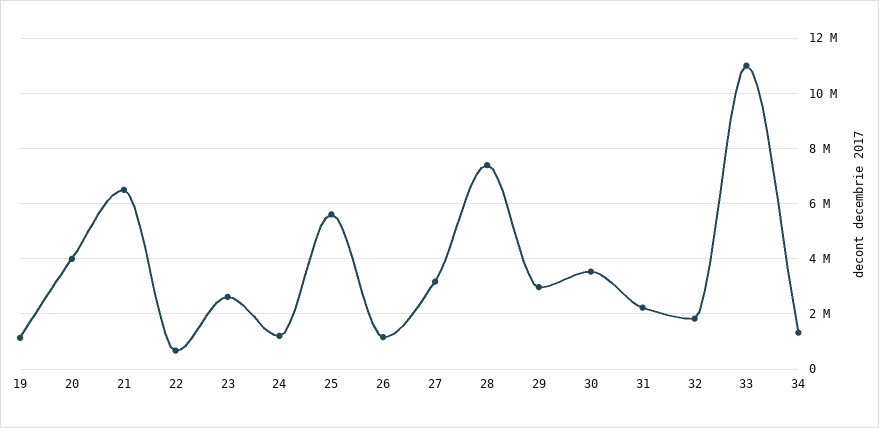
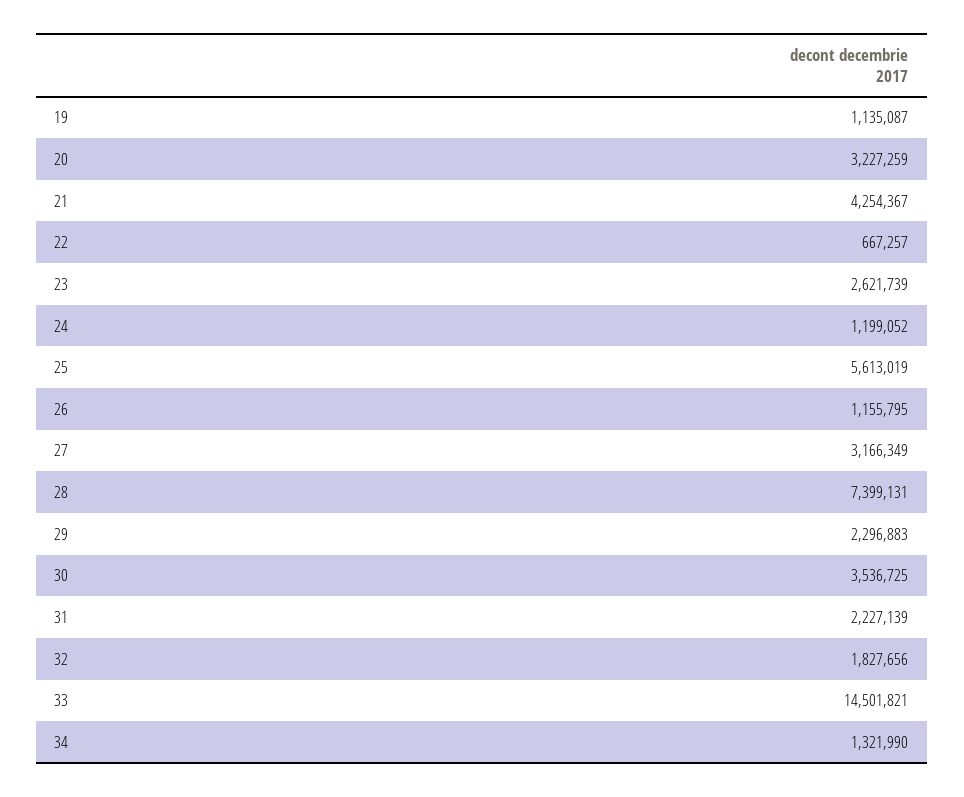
20: 4000000 -> 3227259
21: 6500000 -> 4254367
29: 3000000 -> 2296883
33: 11000000 -> 14501821

